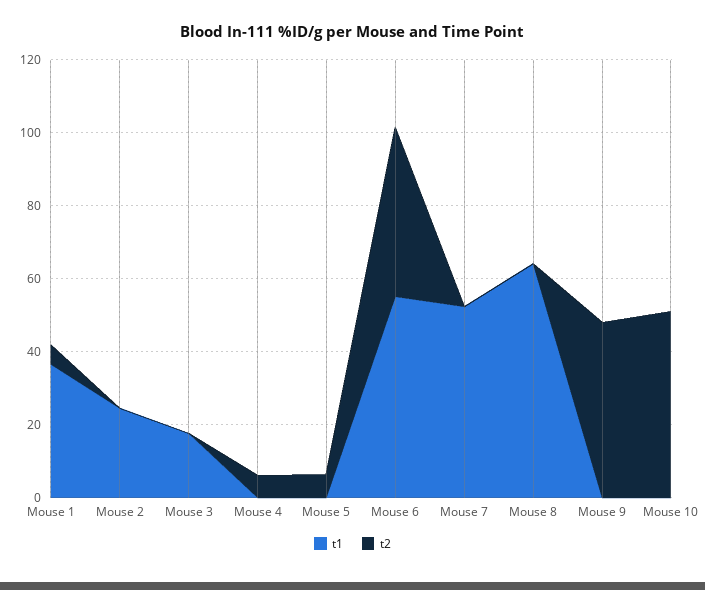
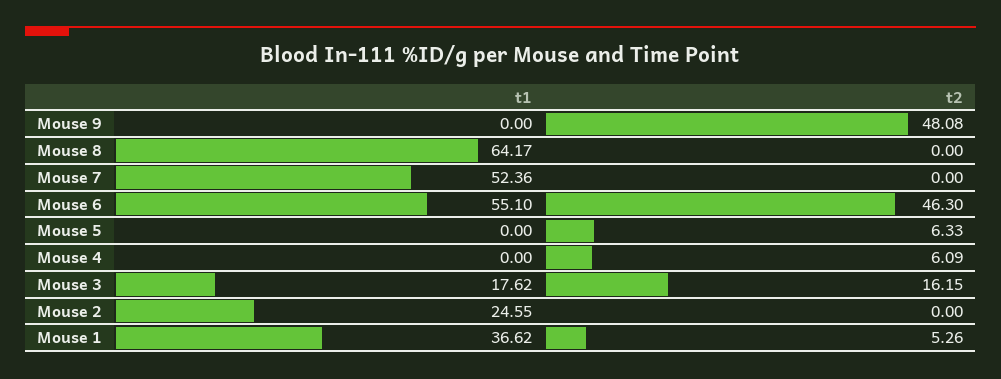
t2, Mouse 3: 0 -> 16.15
t1, Mouse 10: 0 -> none
t2, Mouse 10: 50 -> none

